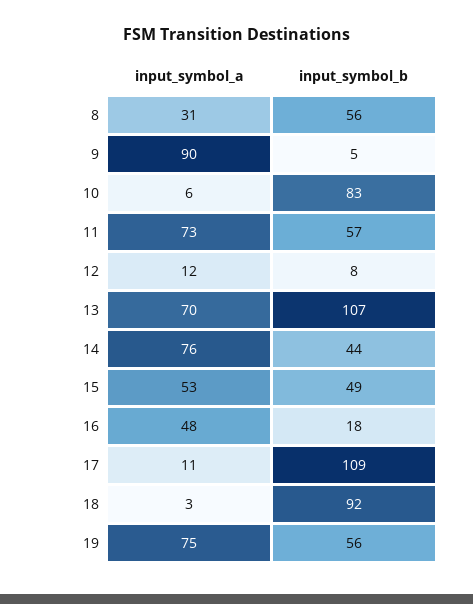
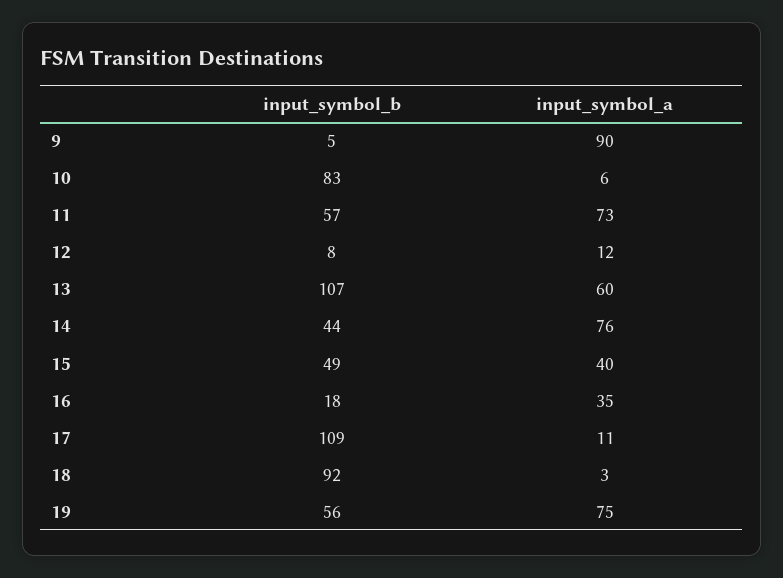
input_symbol_a, 8: 31 -> none
input_symbol_b, 8: 56 -> none
input_symbol_a, 13: 70 -> 60
input_symbol_a, 15: 53 -> 40
input_symbol_a, 16: 48 -> 35

